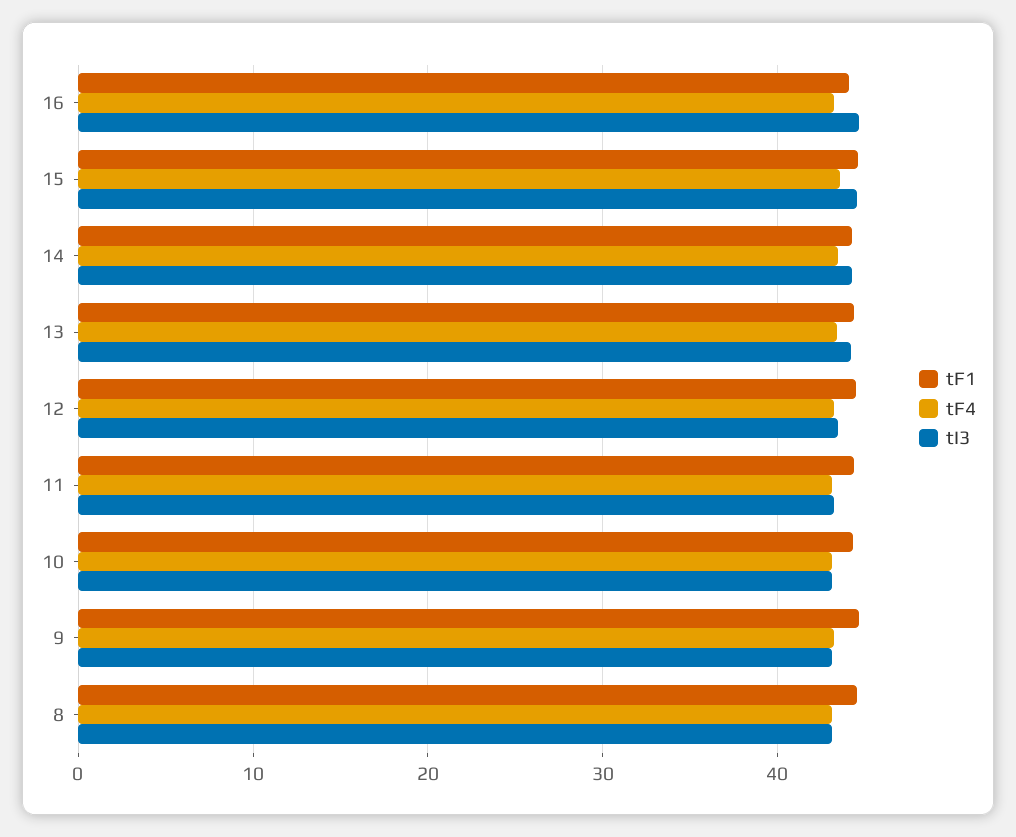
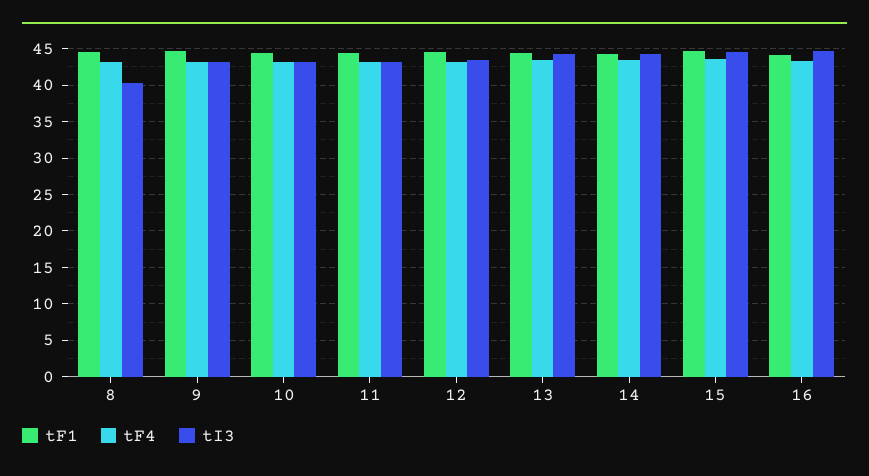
tI3, 8: 43 -> 40

